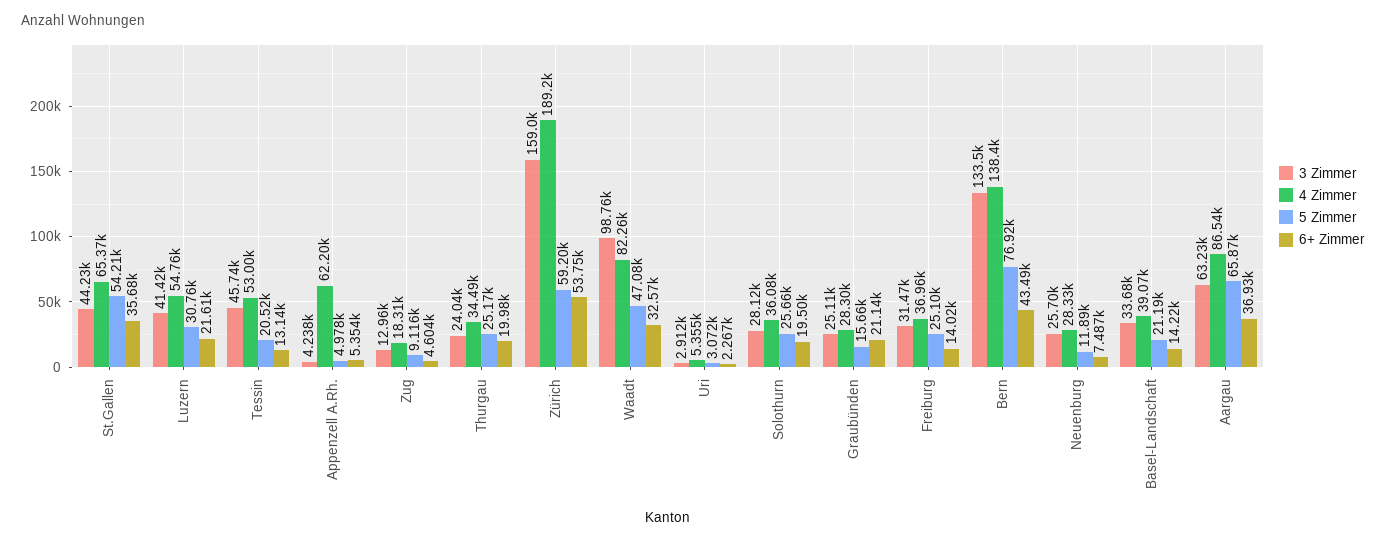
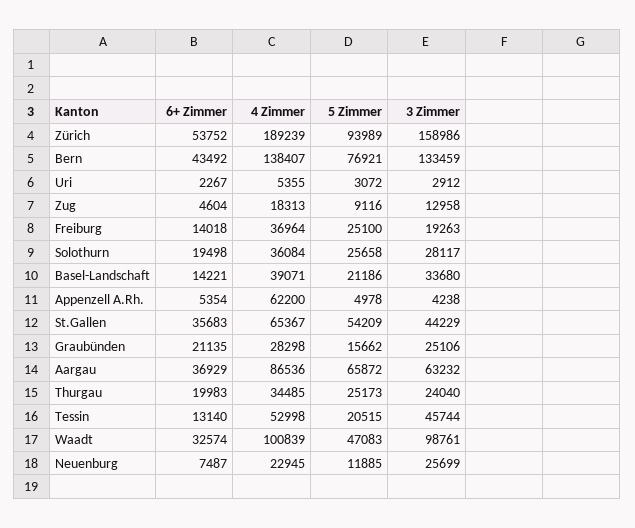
3 Zimmer, Luzern: 41420 -> none
4 Zimmer, Luzern: 54760 -> none
5 Zimmer, Luzern: 30760 -> none
6+ Zimmer, Luzern: 21610 -> none
5 Zimmer, Zürich: 59200 -> 93989
4 Zimmer, Waadt: 82260 -> 100839
3 Zimmer, Freiburg: 31470 -> 19263
4 Zimmer, Neuenburg: 28330 -> 22945

